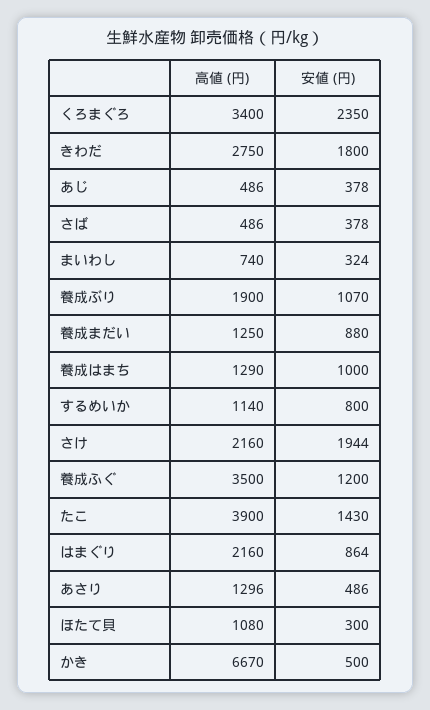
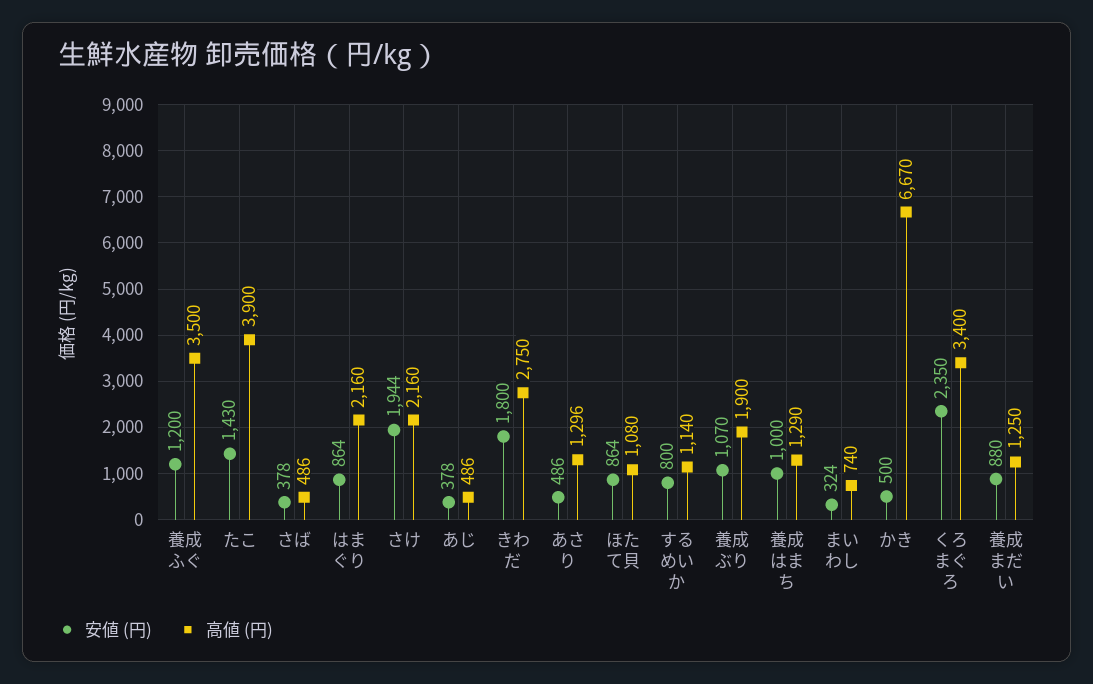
安値 (円), ほたて貝: 300 -> 864

